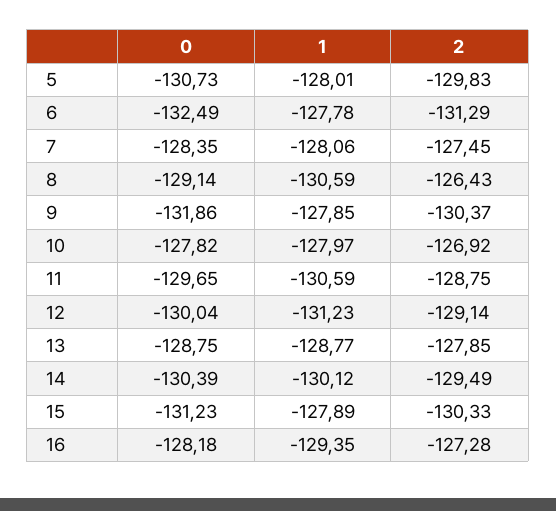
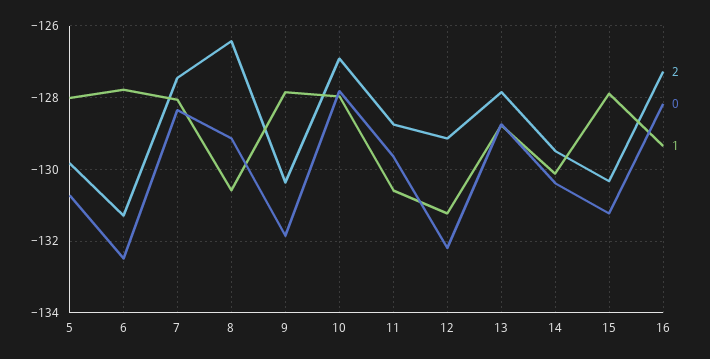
0, 12: -130.04 -> -132.2

